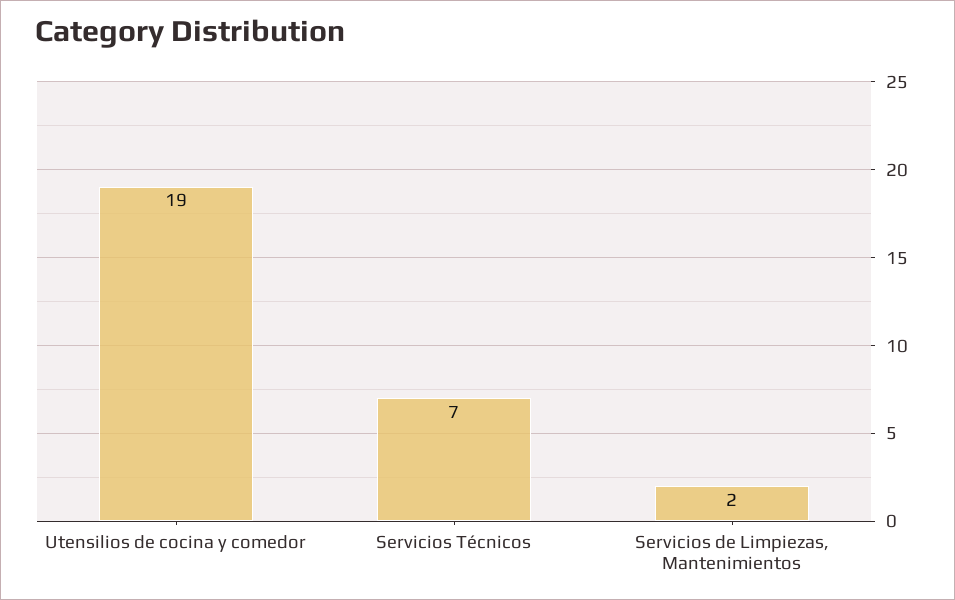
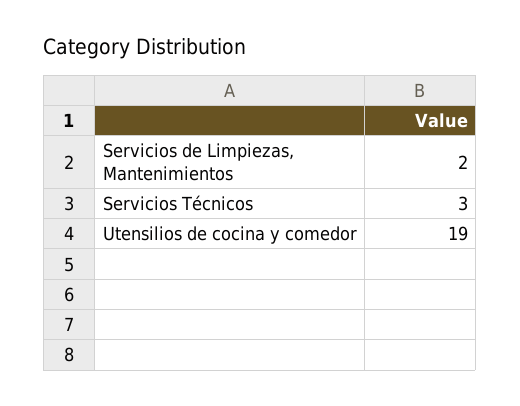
Servicios Técnicos: 7 -> 3

